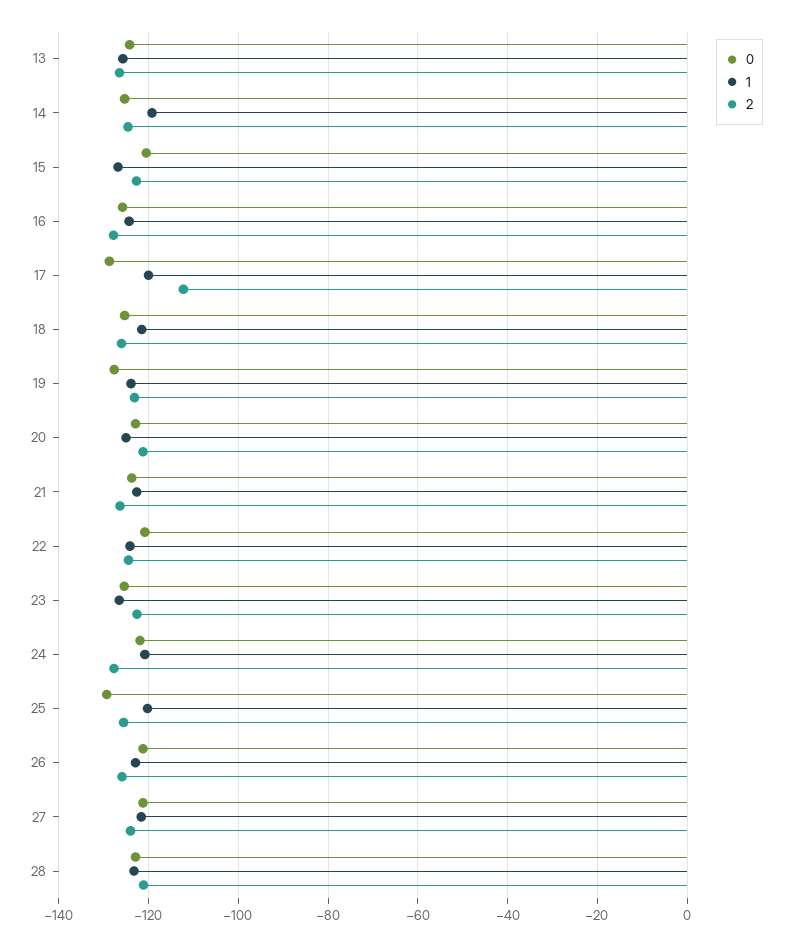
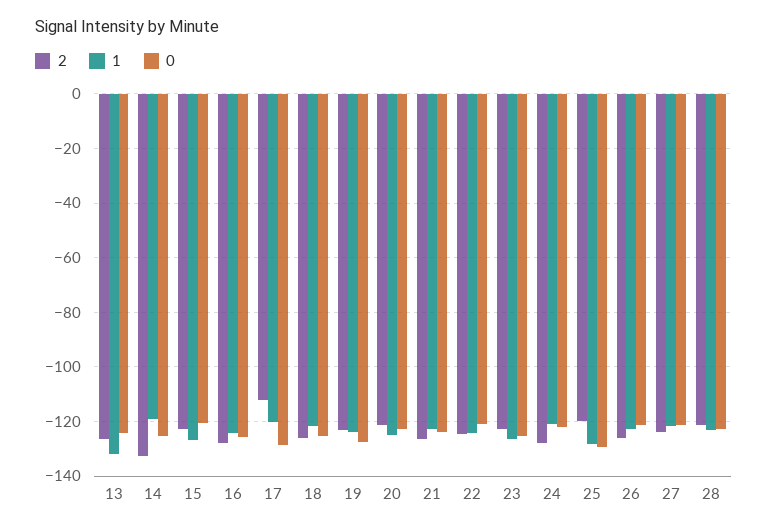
1, 13: -126 -> -132.5
2, 14: -124 -> -132.5
1, 25: -120 -> -127.5
2, 25: -126 -> -120

